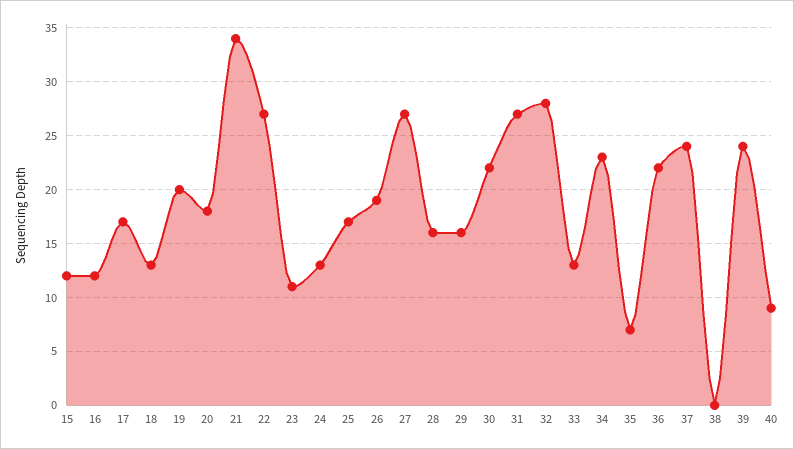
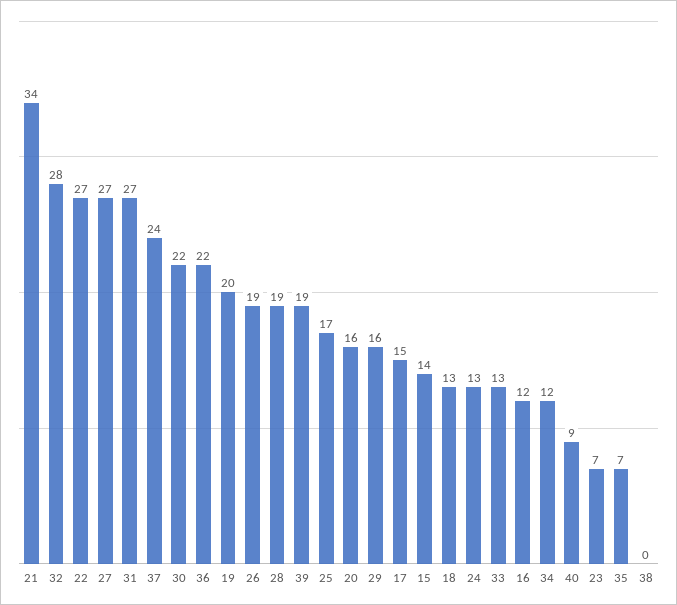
15: 12 -> 14
17: 17 -> 15
20: 18 -> 16
23: 11 -> 7
28: 16 -> 19
34: 23 -> 12
39: 24 -> 19

